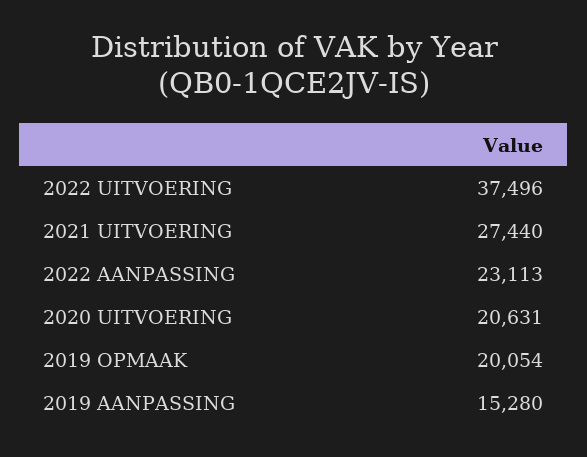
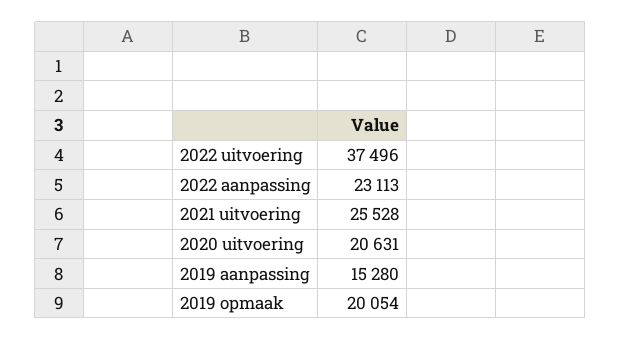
2021 UITVOERING: 27440 -> 25528

